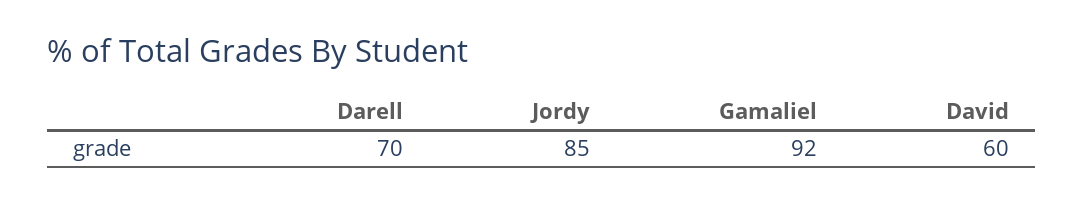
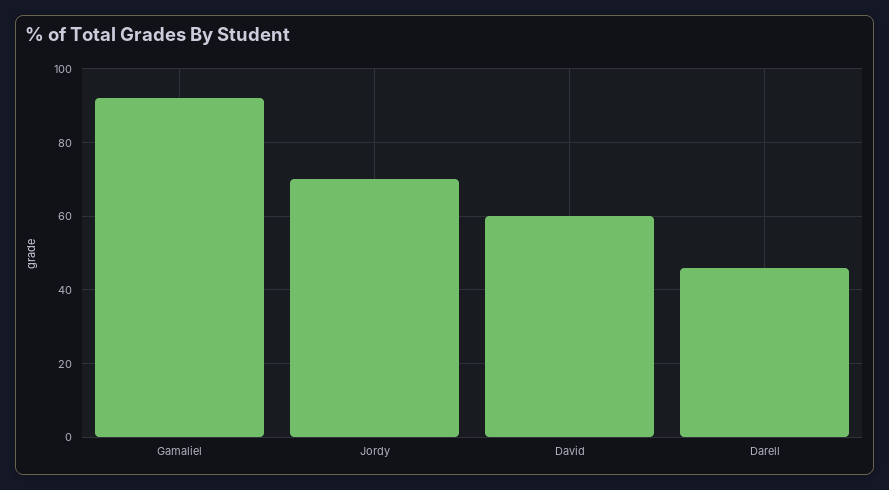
Darell: 70 -> 45
Jordy: 85 -> 70

